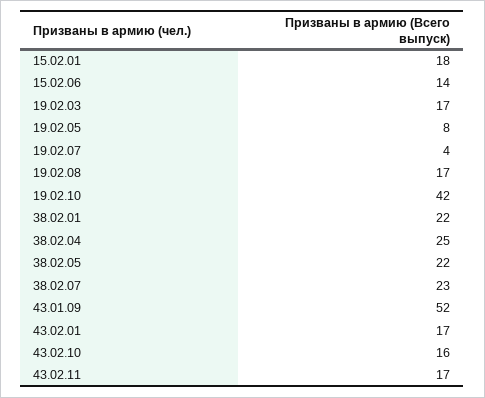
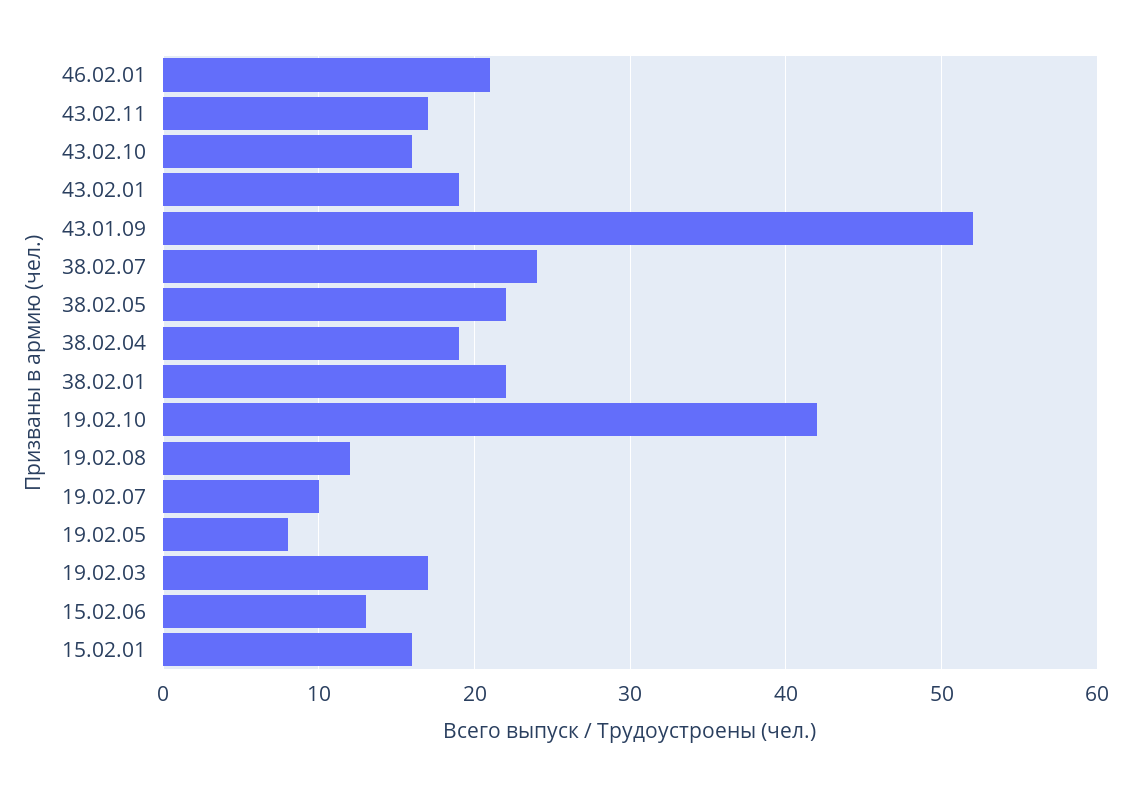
15.02.01: 18 -> 16
15.02.06: 14 -> 13
19.02.07: 4 -> 10
19.02.08: 17 -> 12
38.02.04: 25 -> 19
38.02.07: 23 -> 24
43.02.01: 17 -> 19
46.02.01: none -> 21

